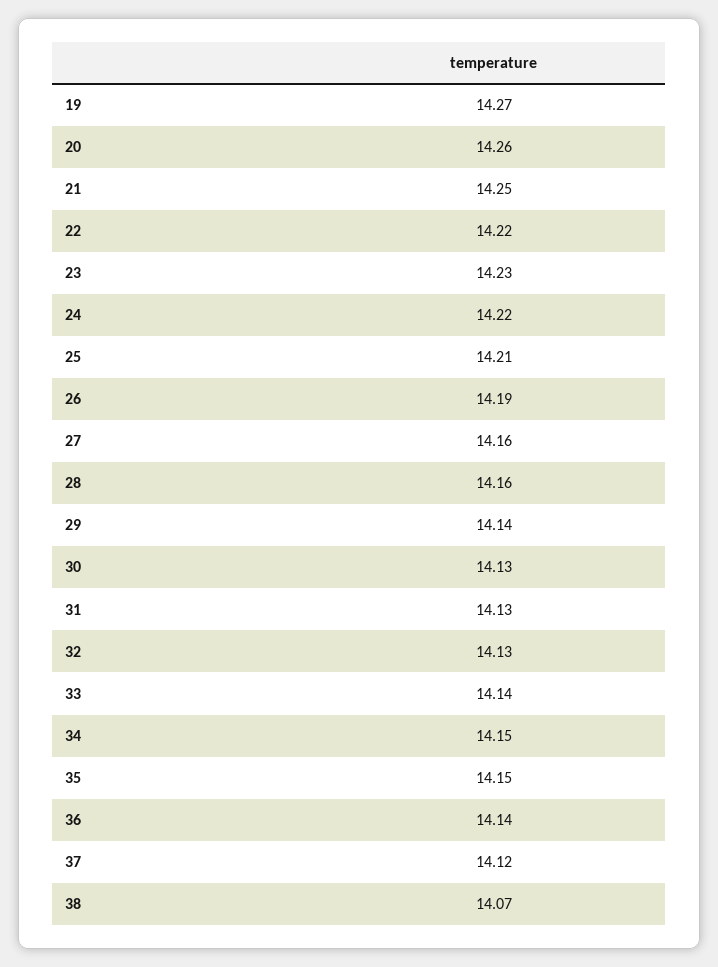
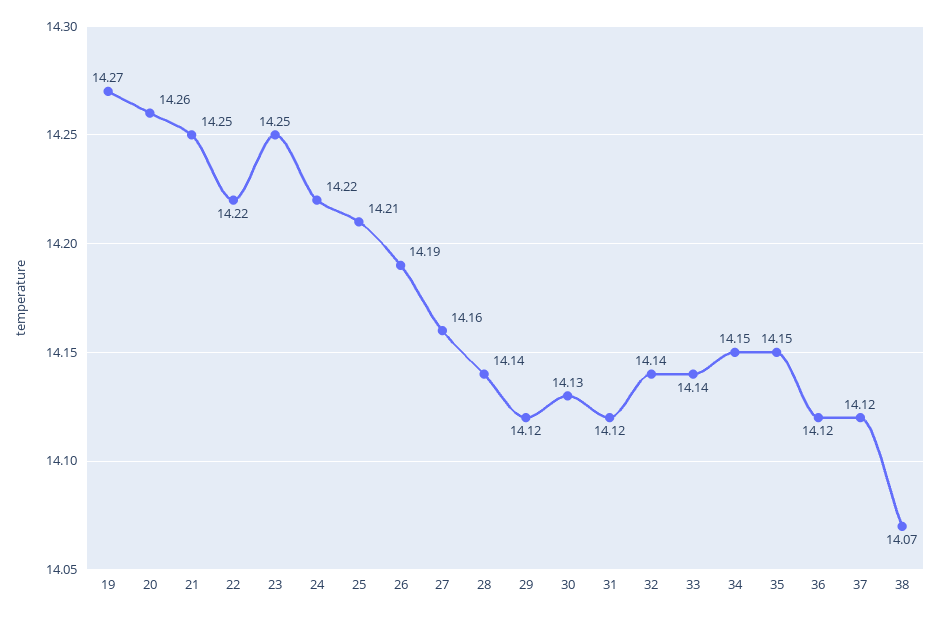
23: 14.23 -> 14.25
28: 14.16 -> 14.14
29: 14.14 -> 14.12
31: 14.13 -> 14.12
32: 14.13 -> 14.14
36: 14.14 -> 14.12

